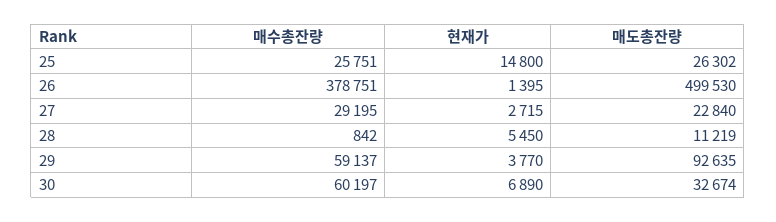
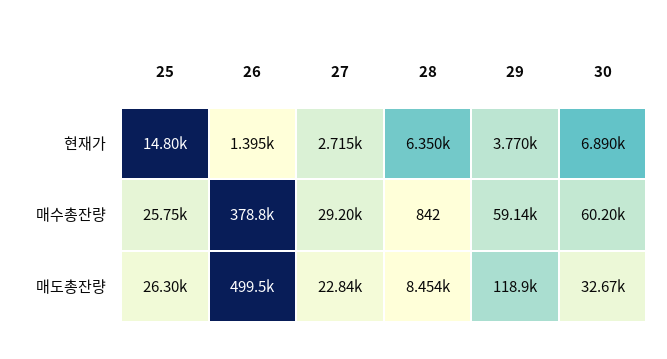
현재가, 28: 5450 -> 6350
매도총잔량, 28: 11219 -> 8454
매도총잔량, 29: 92635 -> 118900

